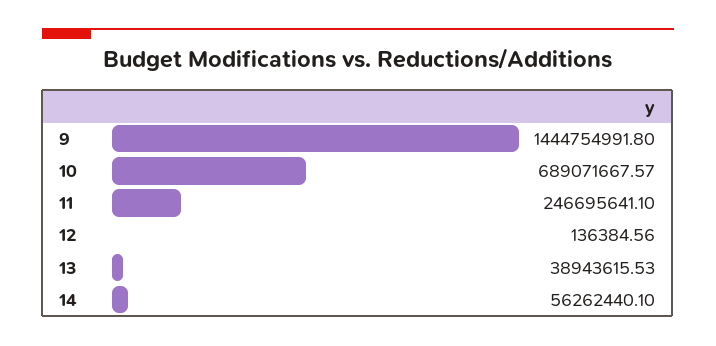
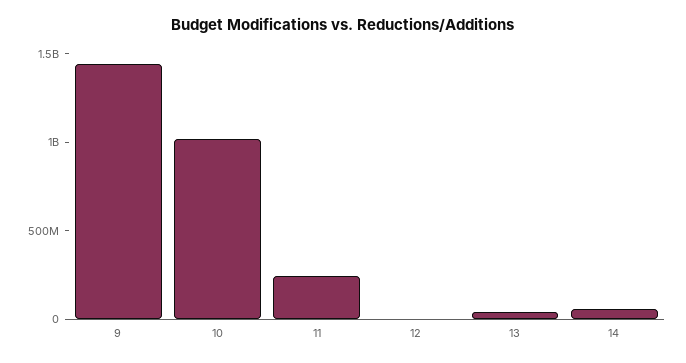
10: 689071667.57 -> 1000000000

